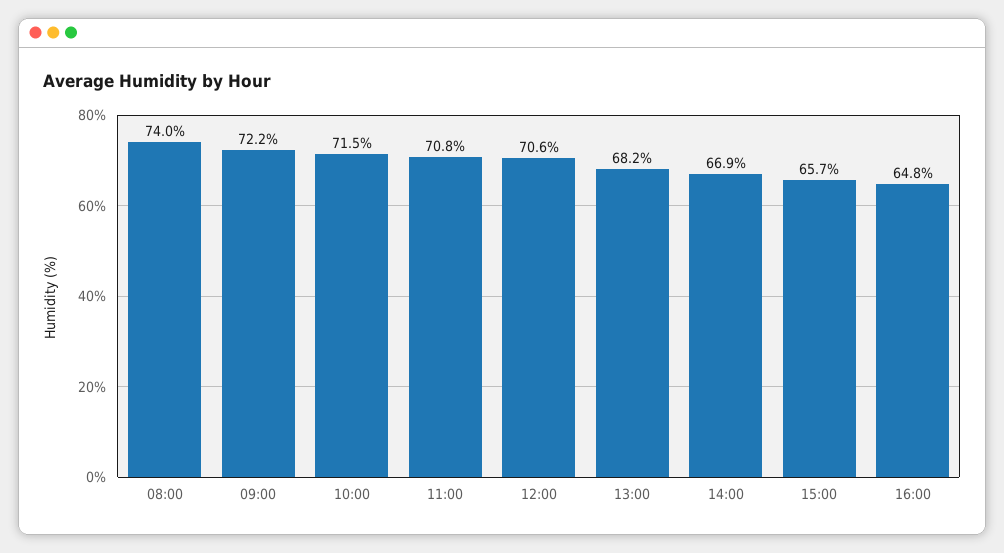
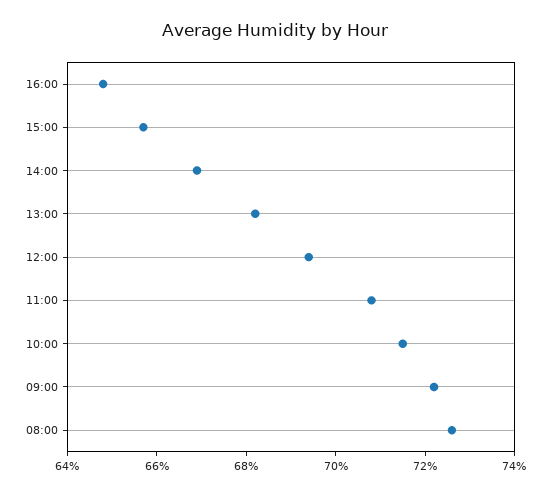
08:00: 74 -> 72.5
12:00: 70.6 -> 69.5

